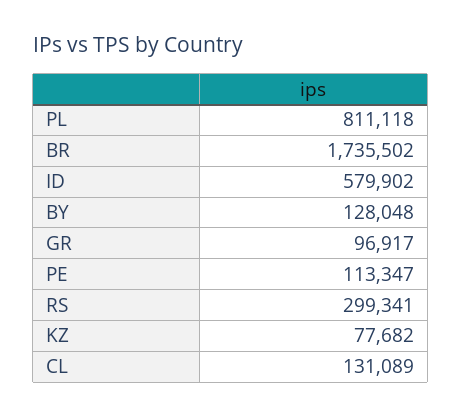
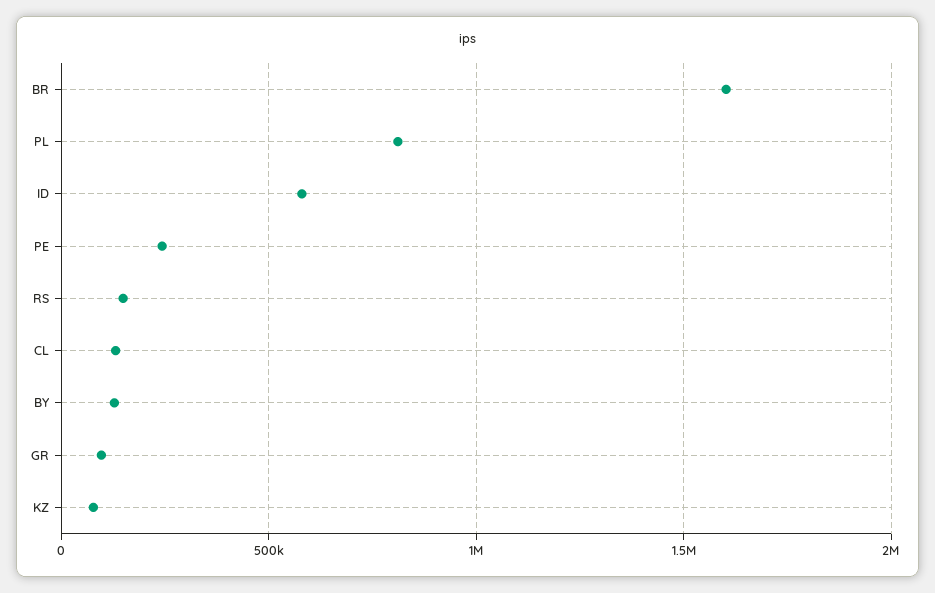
BR: 1735502 -> 1600000
PE: 113347 -> 250000
RS: 299341 -> 150000

